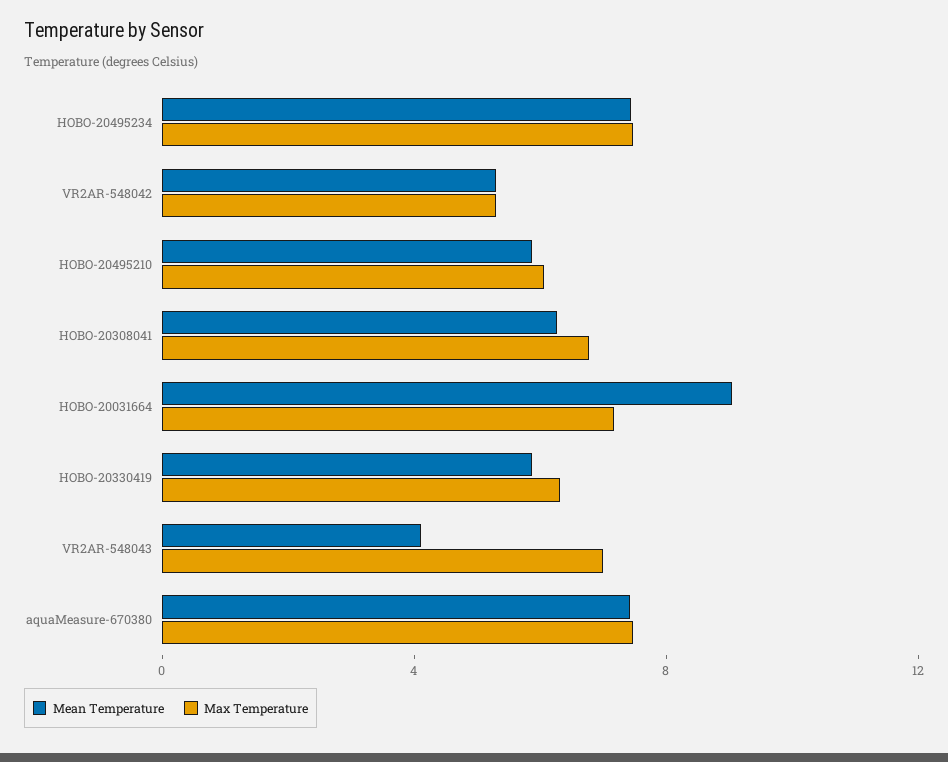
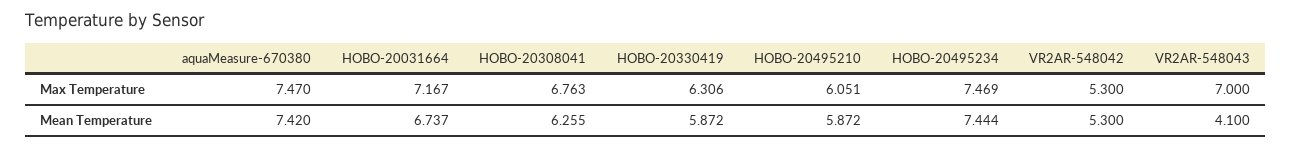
Mean Temperature, HOBO-20031664: 9 -> 6.737

